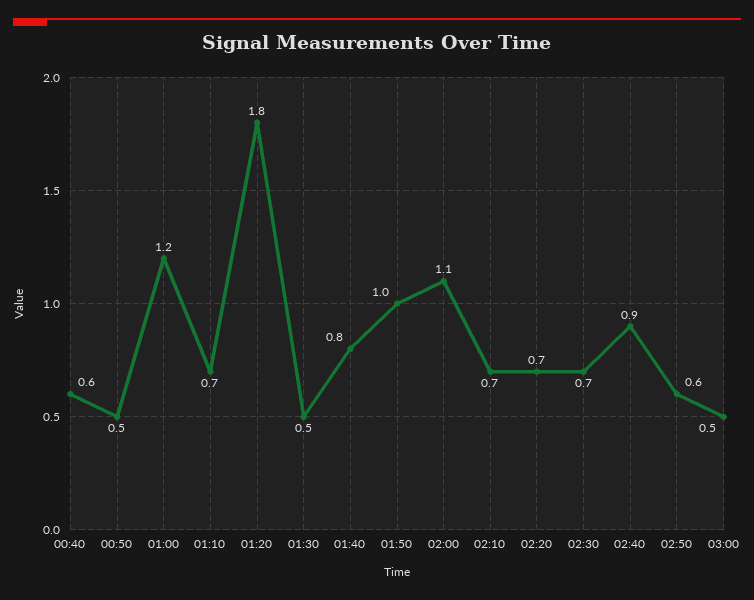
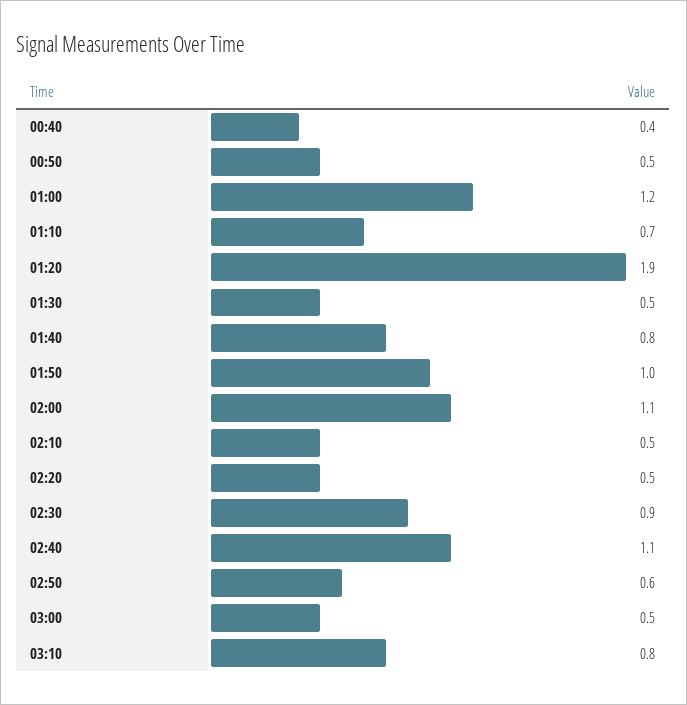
00:40: 0.6 -> 0.4
01:20: 1.8 -> 1.9
02:10: 0.7 -> 0.5
02:20: 0.7 -> 0.5
02:30: 0.7 -> 0.9
02:40: 0.9 -> 1.1
03:10: none -> 0.8

